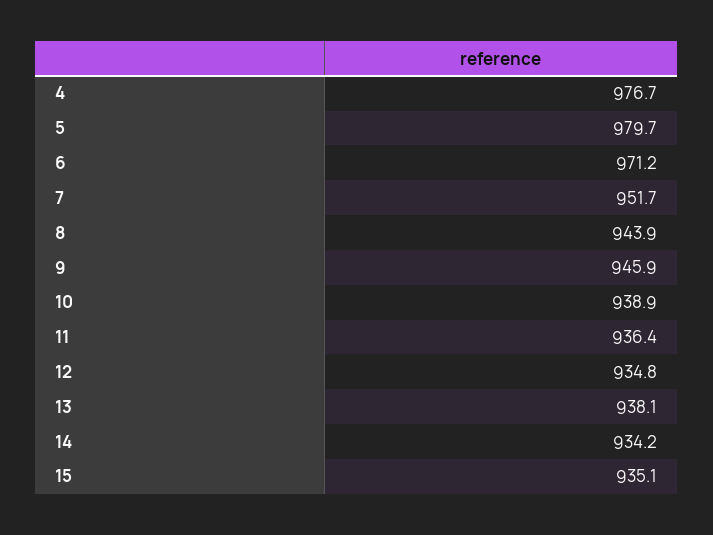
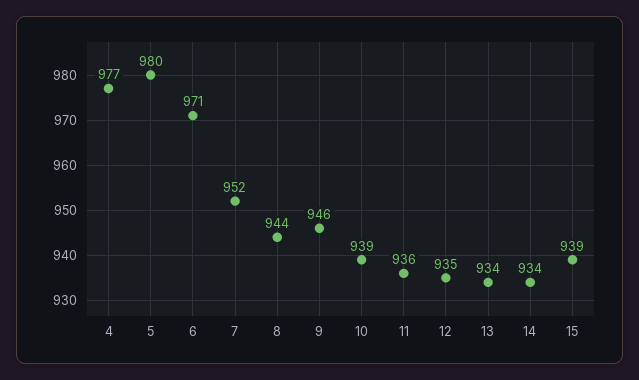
13: 938.1 -> 934
15: 935.1 -> 939

